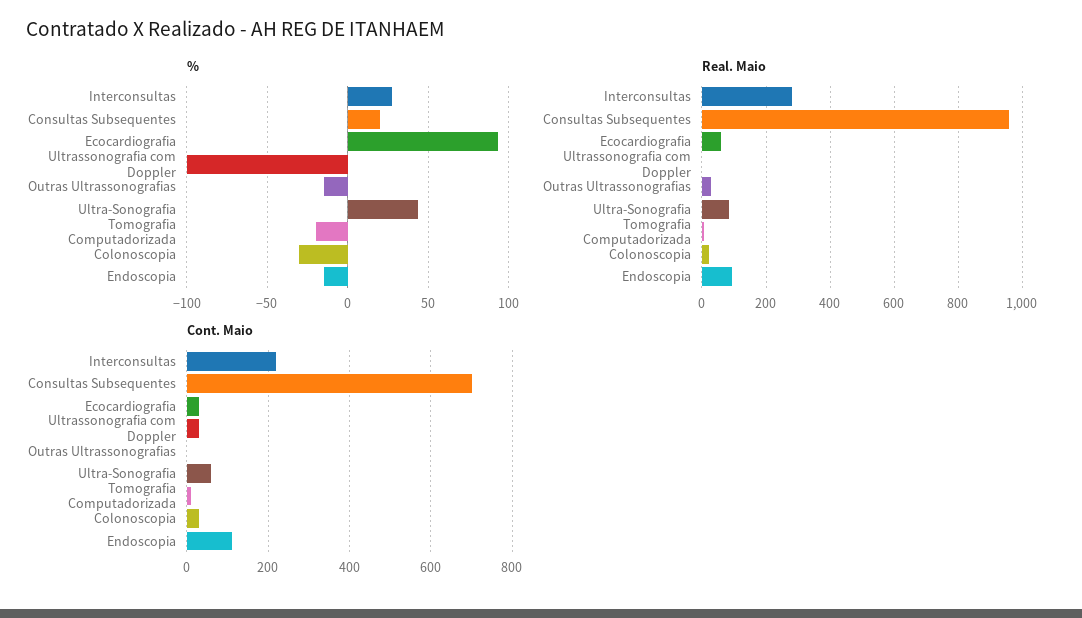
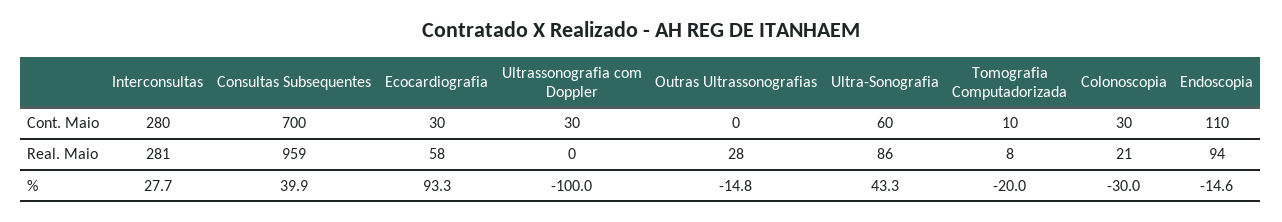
%, Consultas Subsequentes: 20 -> 39.9
Cont. Maio, Interconsultas: 220 -> 280

